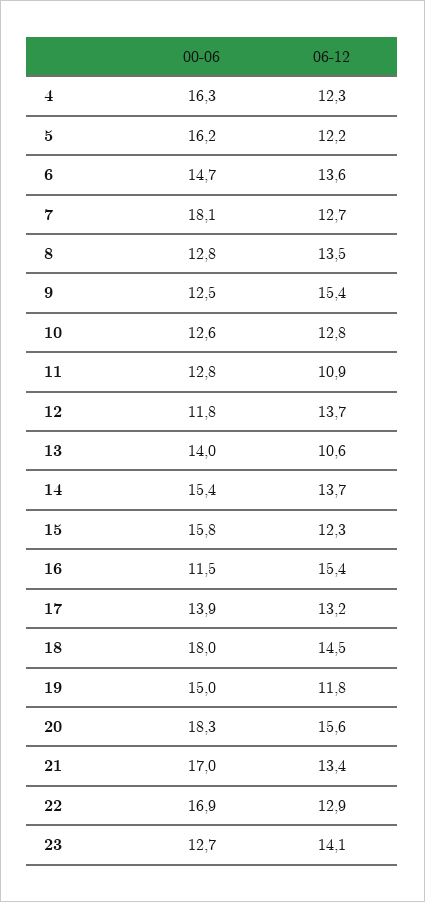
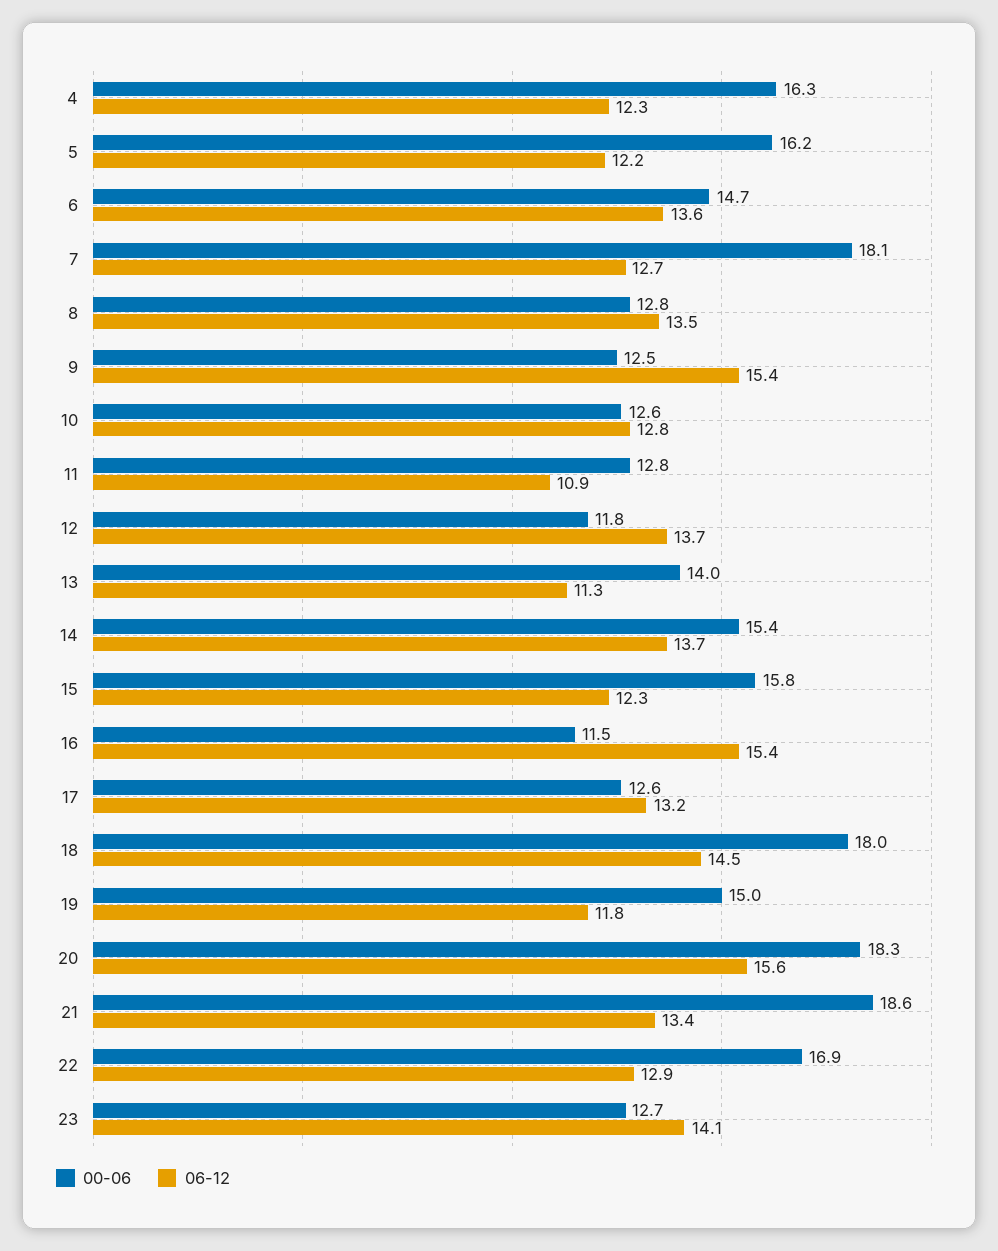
06-12, 13: 10.6 -> 11.3
00-06, 17: 13.9 -> 12.6
00-06, 21: 17 -> 18.6

